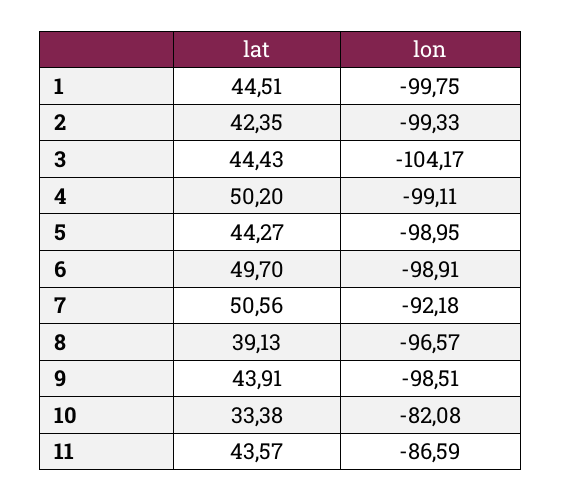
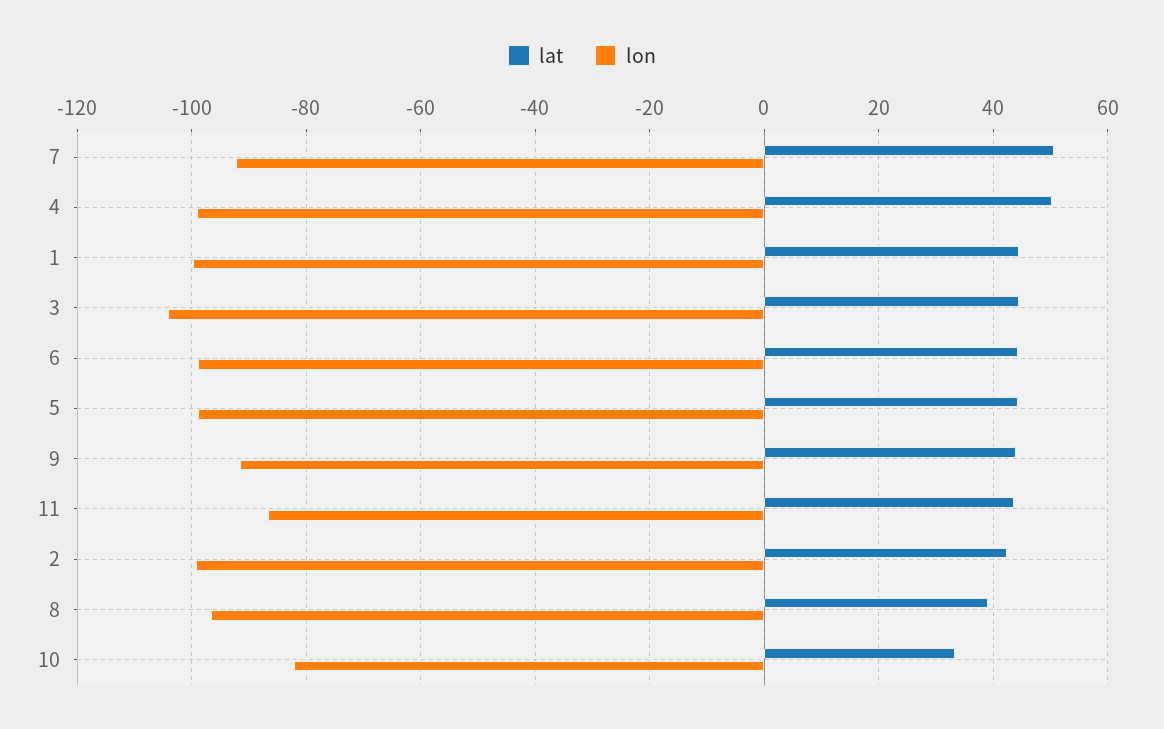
lat, 6: 49.7 -> 44
lon, 9: -98.51 -> -92

